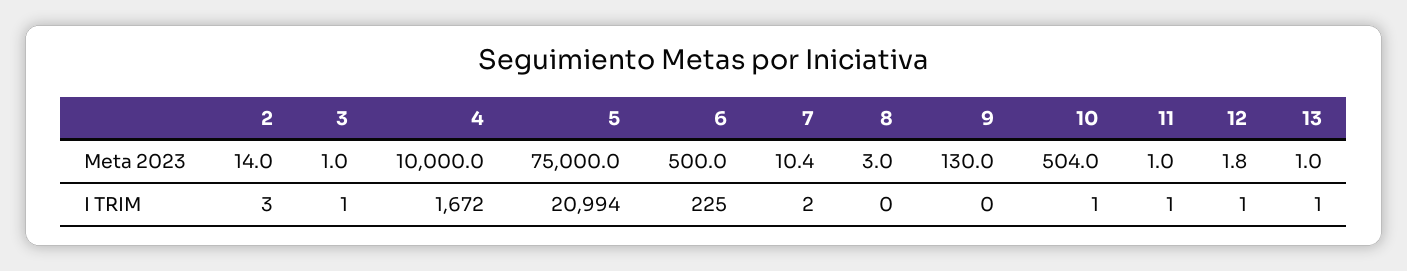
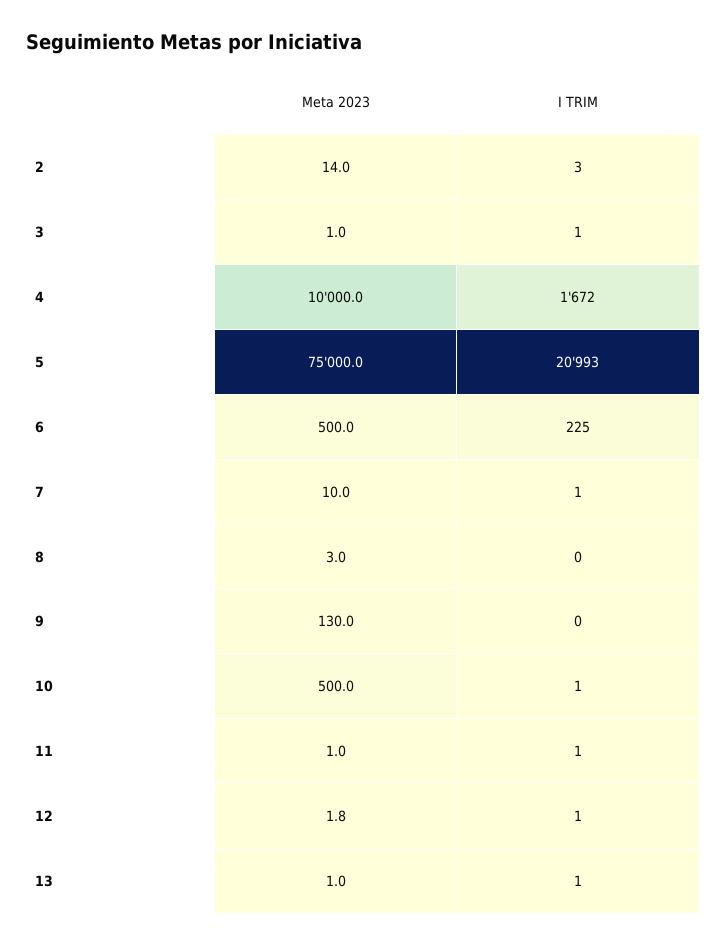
7, Meta 2023: 10.4 -> 10
10, Meta 2023: 504 -> 500
5, I TRIM: 20994 -> 20993
7, I TRIM: 2 -> 1

